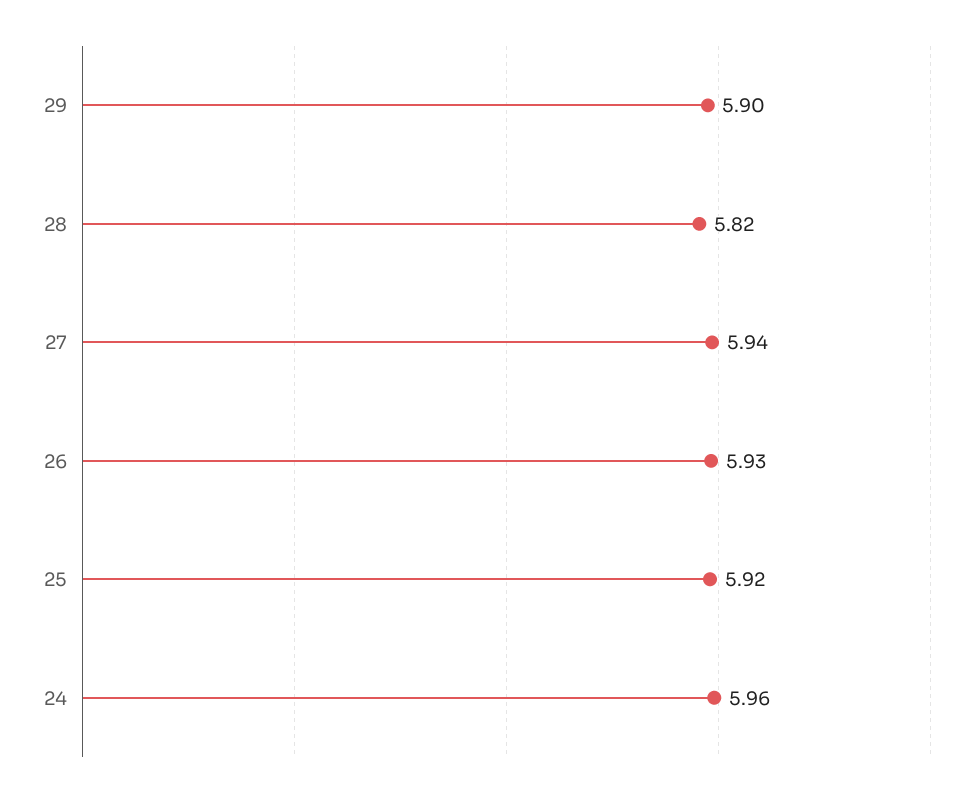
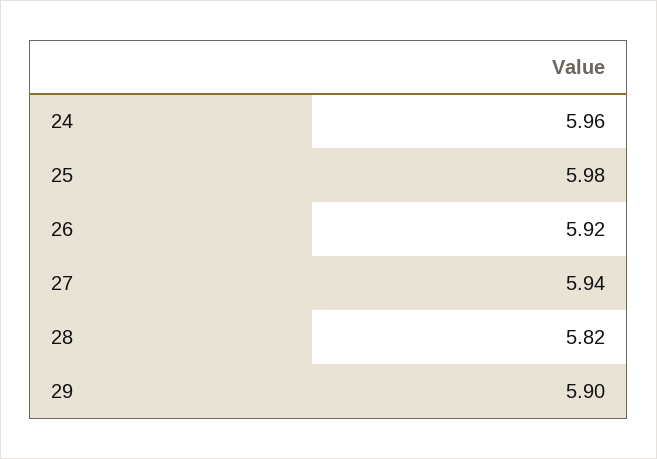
26: 5.93 -> 5.92
25: 5.92 -> 5.98

